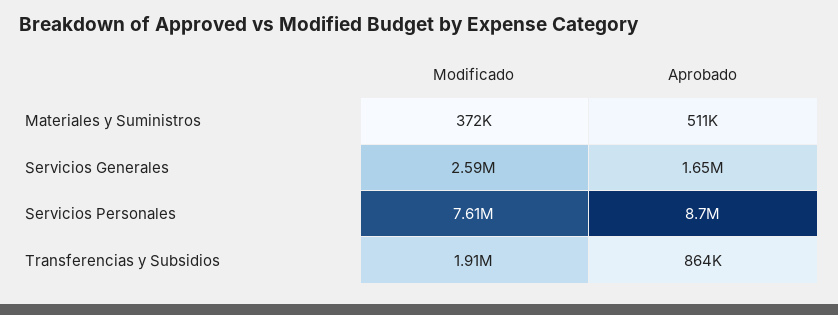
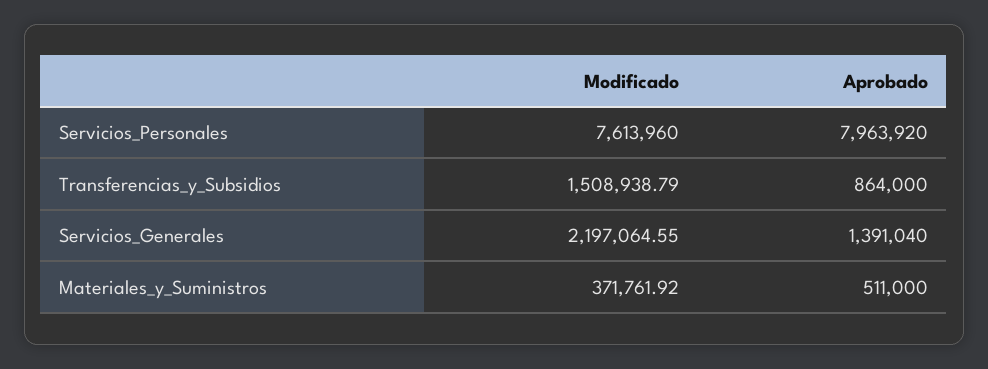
Modificado, Servicios Generales: 2590000 -> 2197064.55
Aprobado, Servicios Generales: 1650000 -> 1391040
Aprobado, Servicios Personales: 8700000 -> 7963920
Modificado, Transferencias y Subsidios: 1910000 -> 1508938.79

